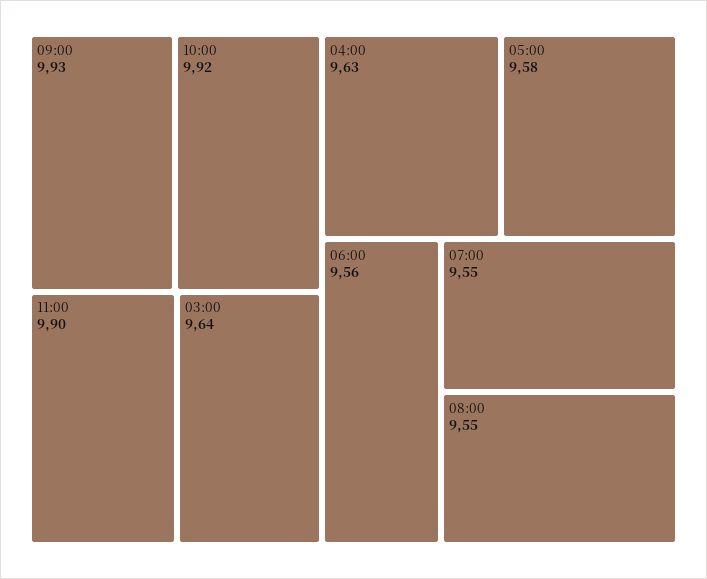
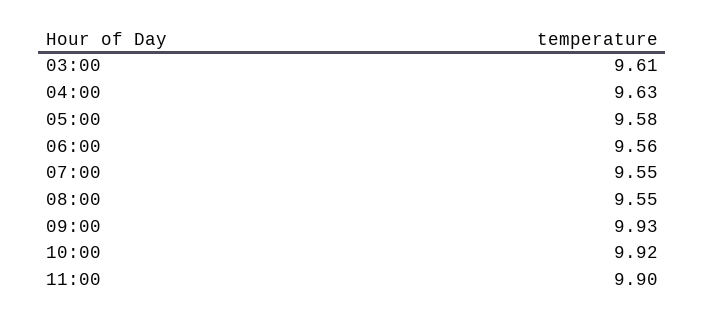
03:00: 9.64 -> 9.61

